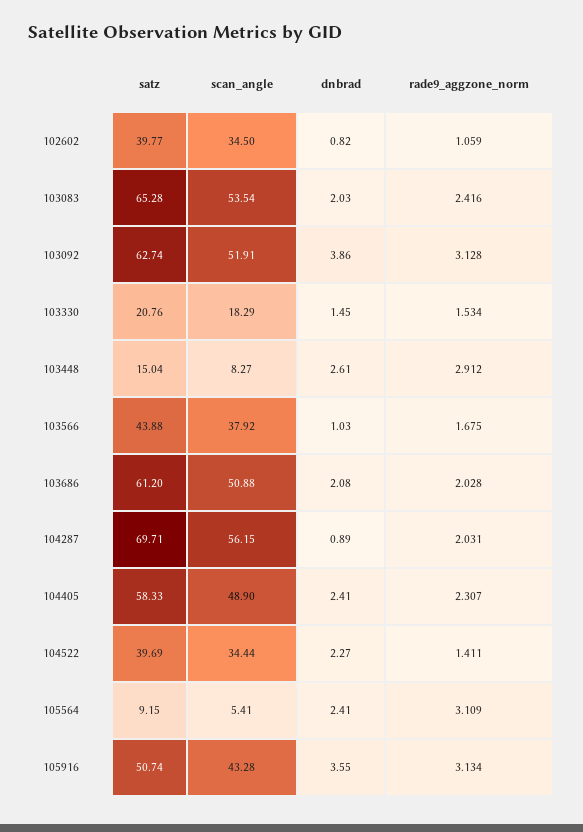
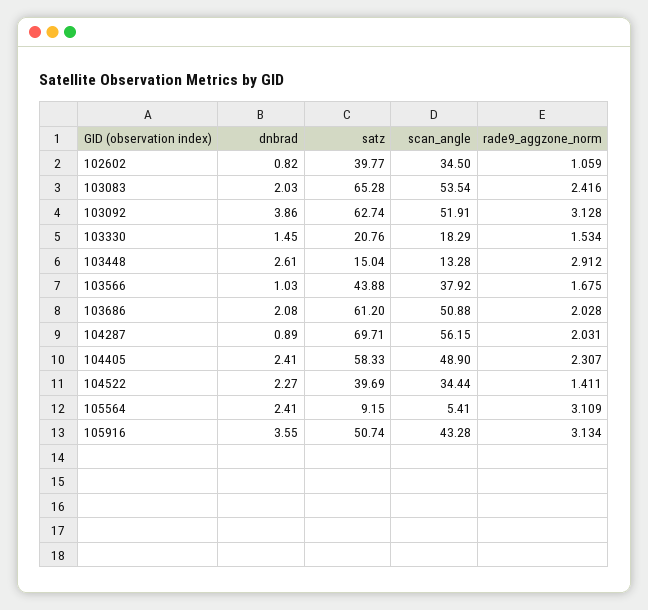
scan_angle, 103448: 8.27 -> 13.28

